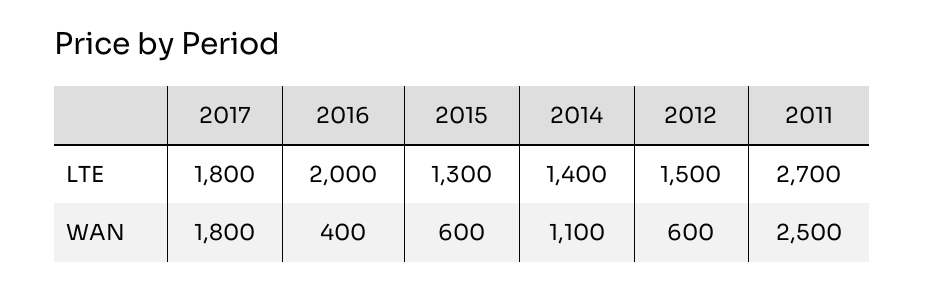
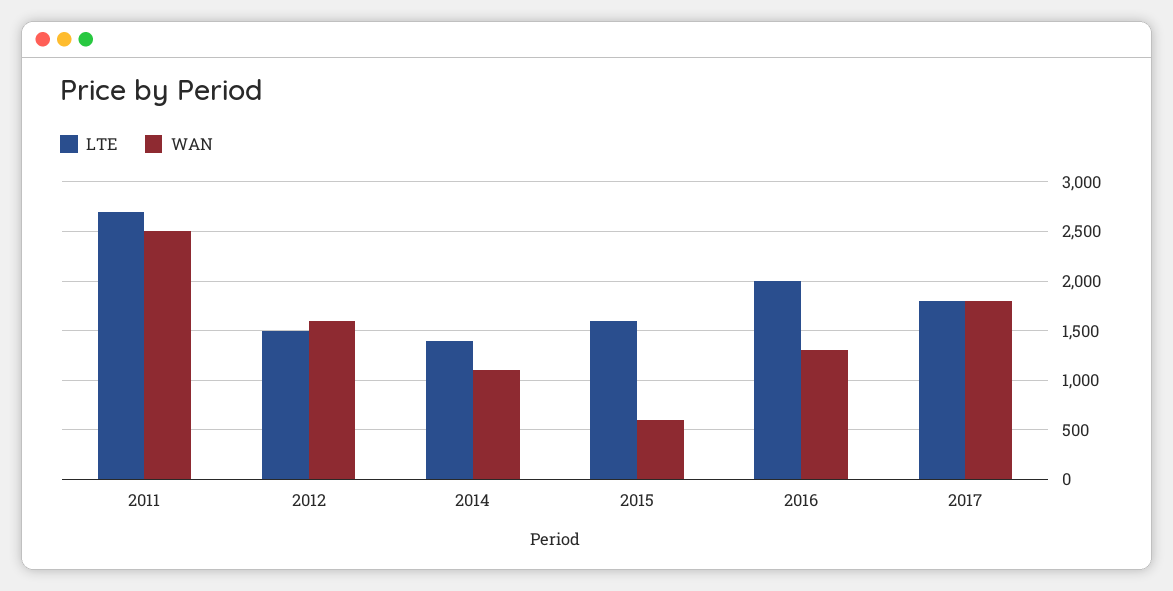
LTE, 2015: 1300 -> 1600
WAN, 2016: 400 -> 1300
WAN, 2012: 600 -> 1600

